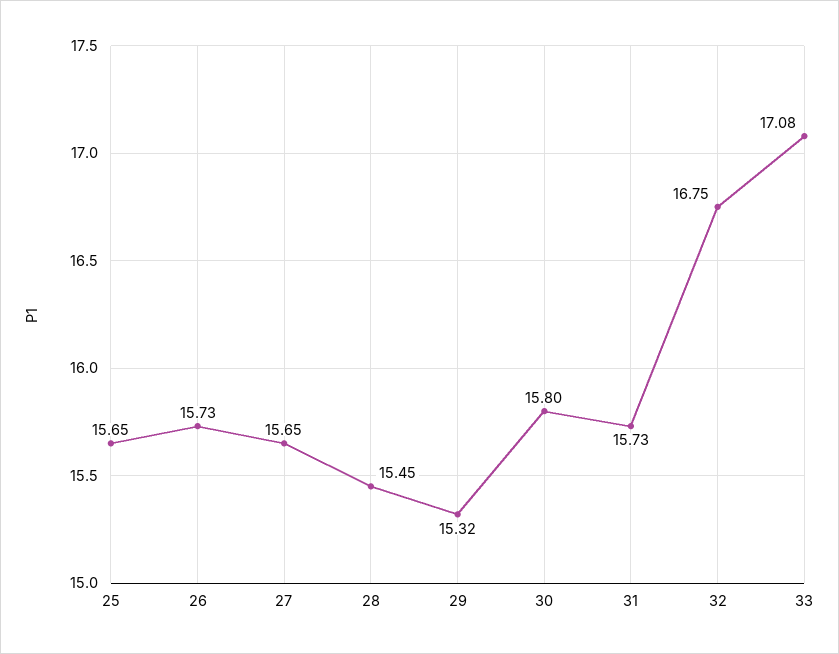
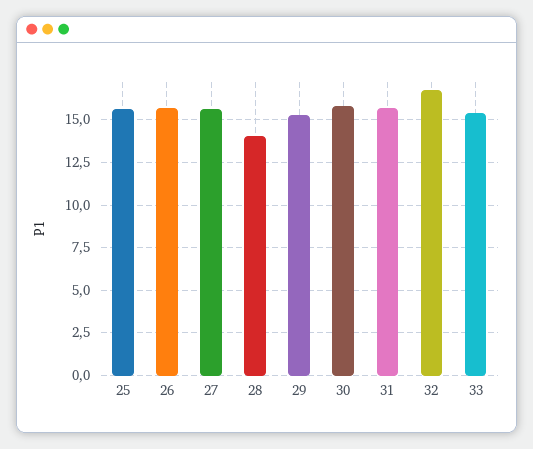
28: 15.45 -> 14
33: 17.08 -> 15.5

